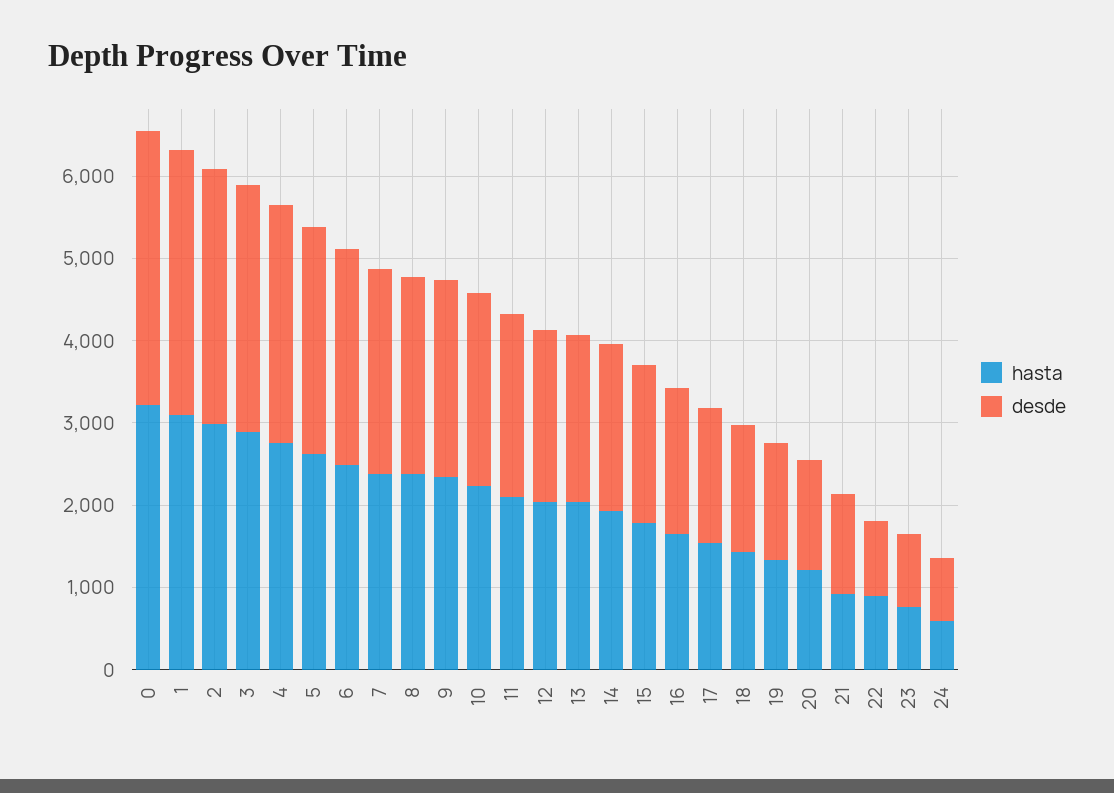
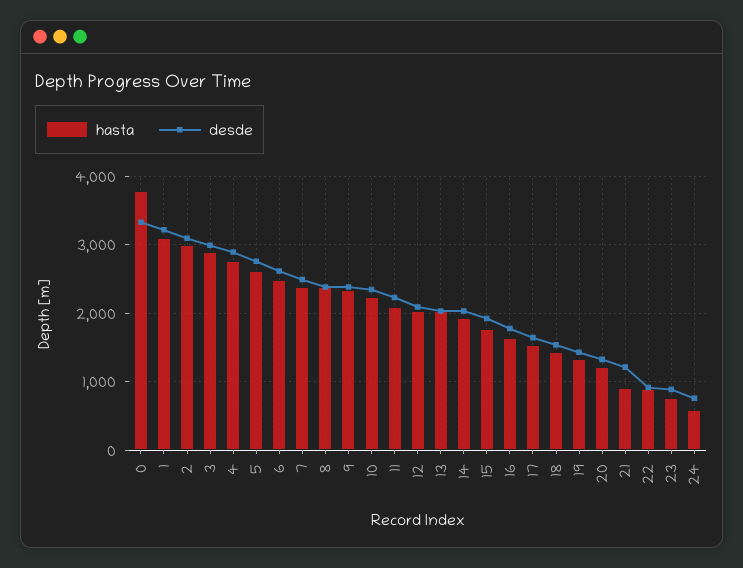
hasta, 0: 3200 -> 3800

